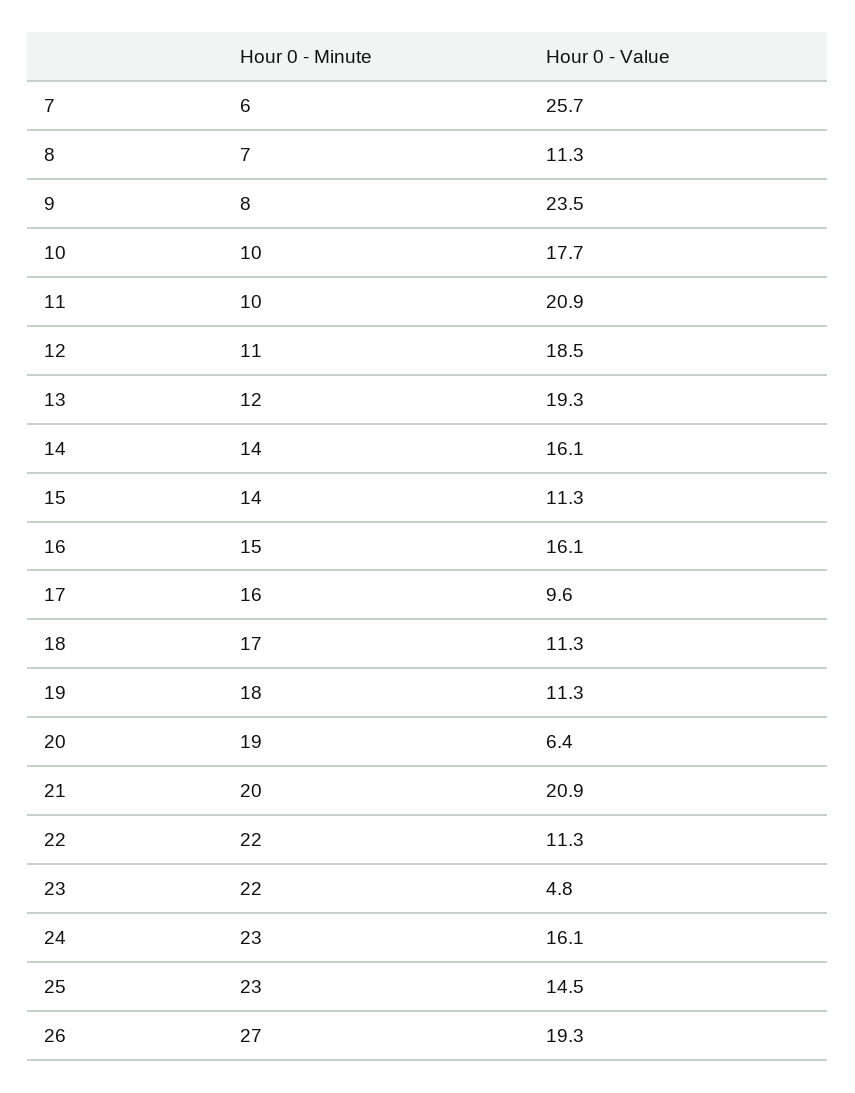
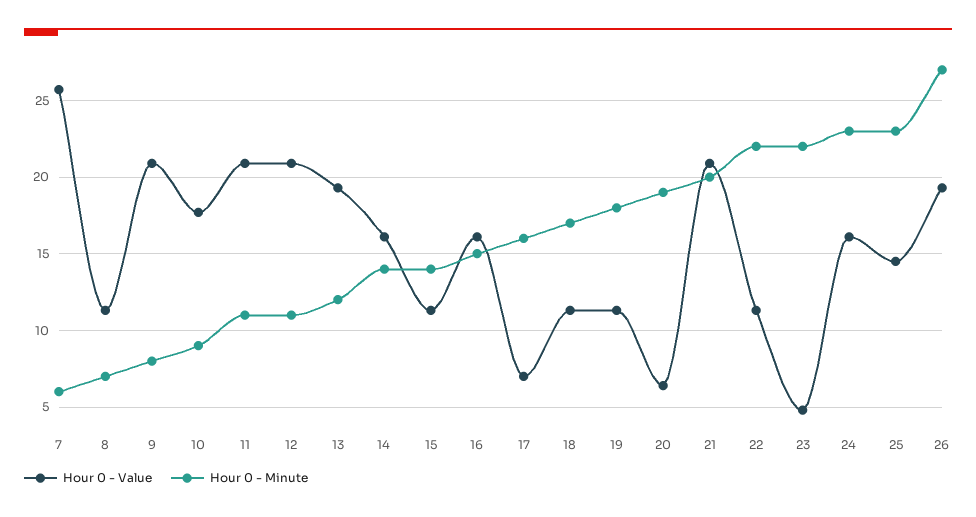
Hour 0 - Value, 9: 23.5 -> 21
Hour 0 - Minute, 10: 10 -> 9
Hour 0 - Minute, 11: 10 -> 11
Hour 0 - Value, 12: 18.5 -> 21
Hour 0 - Value, 17: 9.6 -> 7

